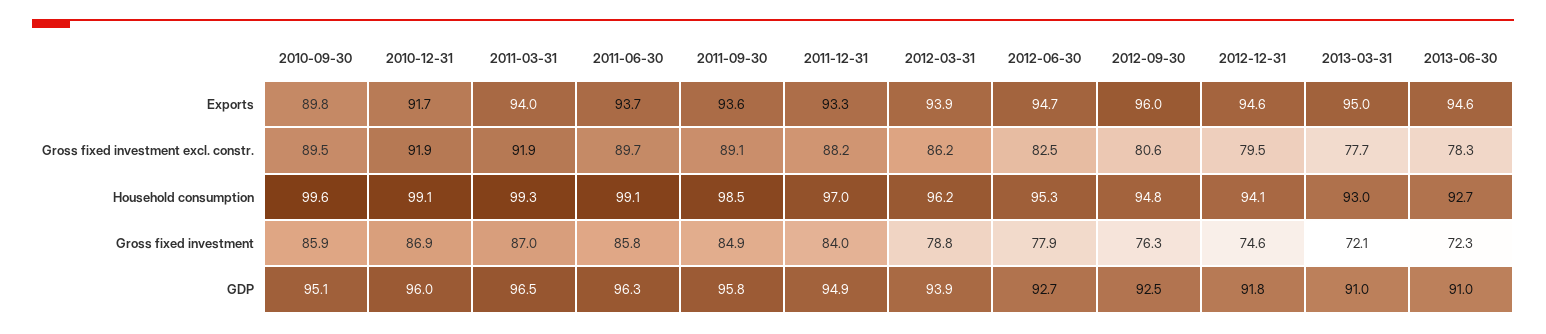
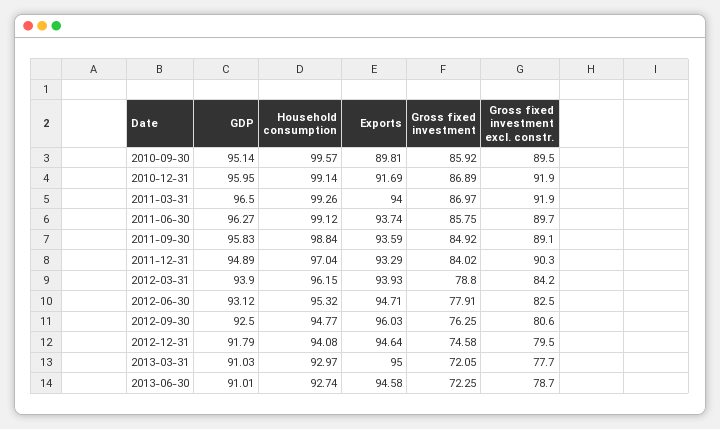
2011-12-31, Gross fixed investment excl. constr.: 88.2 -> 90.3
2012-03-31, Gross fixed investment excl. constr.: 86.2 -> 84.2
2013-06-30, Gross fixed investment excl. constr.: 78.3 -> 78.7
2011-09-30, Household consumption: 98.5 -> 98.84
2012-06-30, GDP: 92.7 -> 93.12

